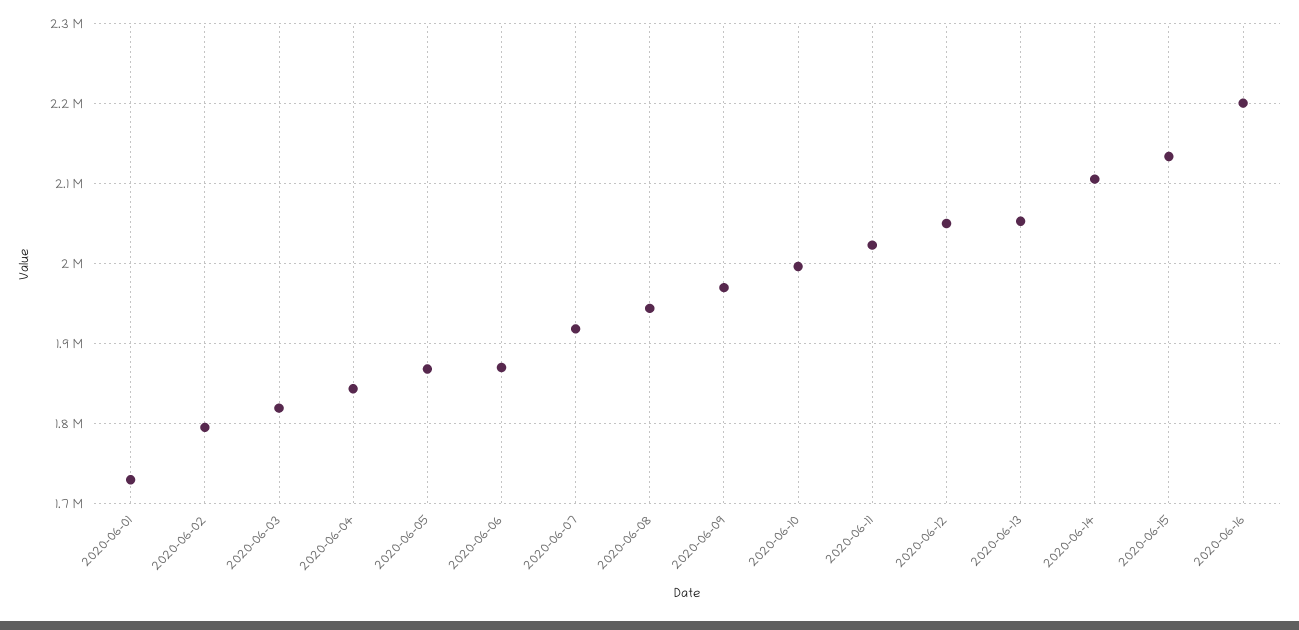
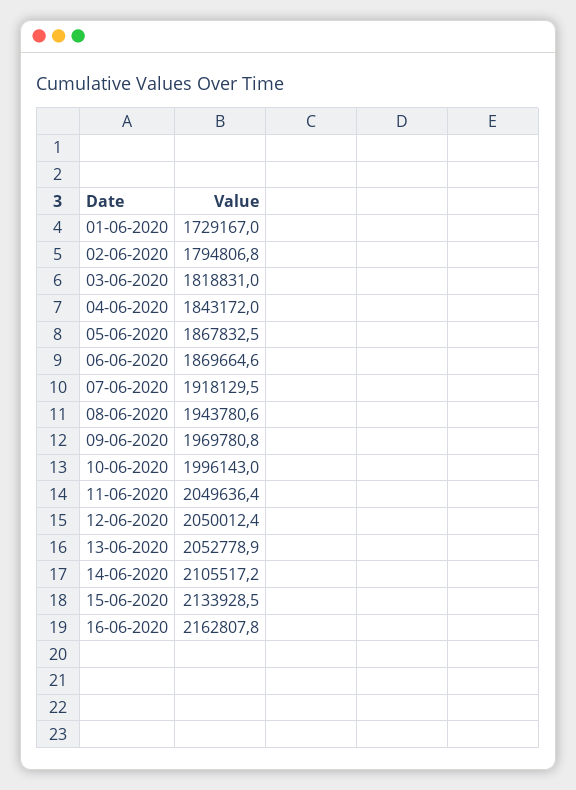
2020-06-11: 2020000 -> 2049636.4
2020-06-16: 2200000 -> 2162807.8

